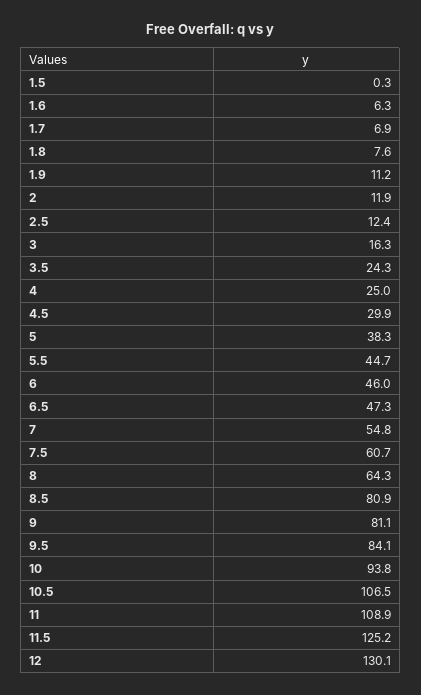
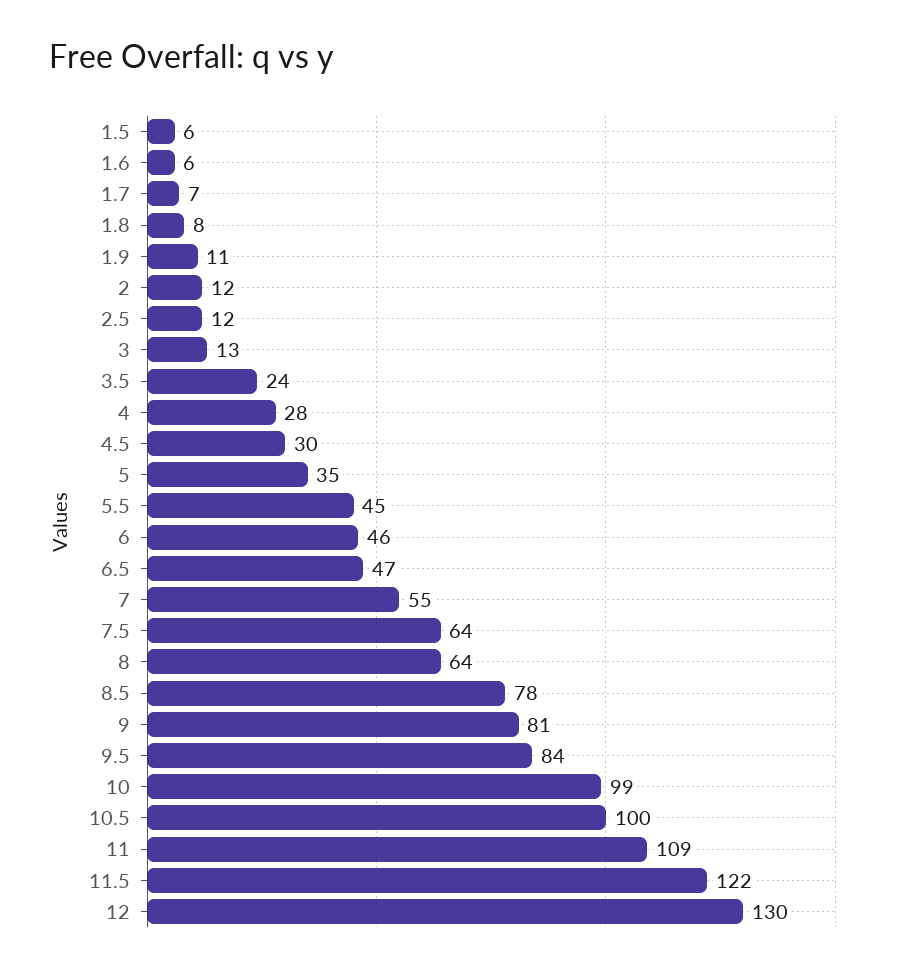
1.5: 0.3 -> 6
3: 16.3 -> 13
4: 25 -> 28
5: 38.3 -> 35
7.5: 60.7 -> 64
8.5: 80.9 -> 78
10: 93.8 -> 99
10.5: 106.5 -> 100
11.5: 125.2 -> 122

